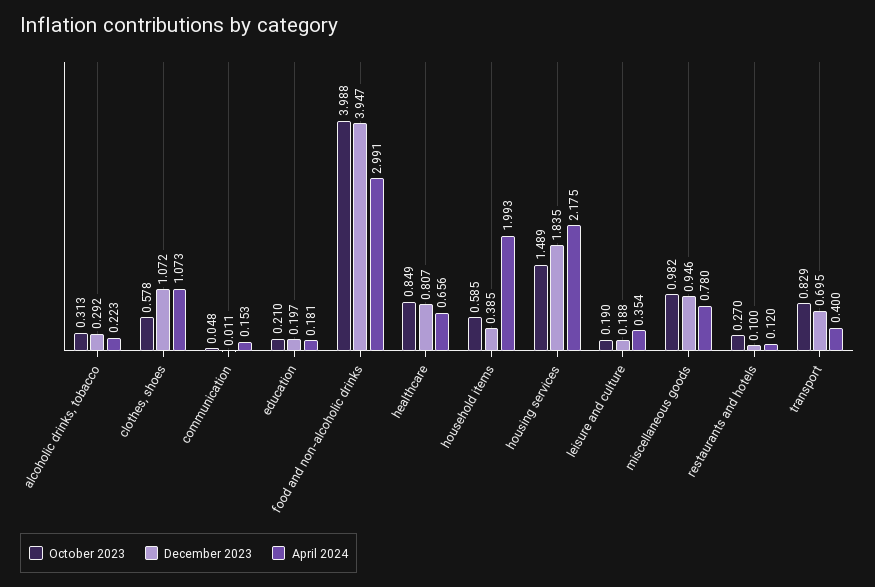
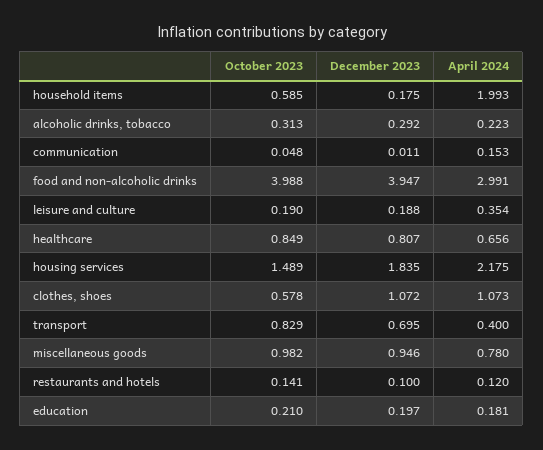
December 2023, household items: 0.385 -> 0.175
October 2023, restaurants and hotels: 0.27 -> 0.141

